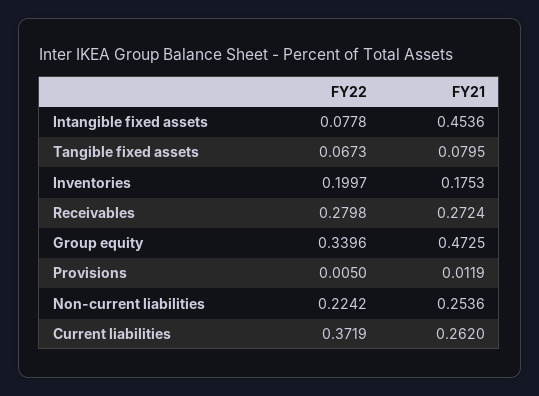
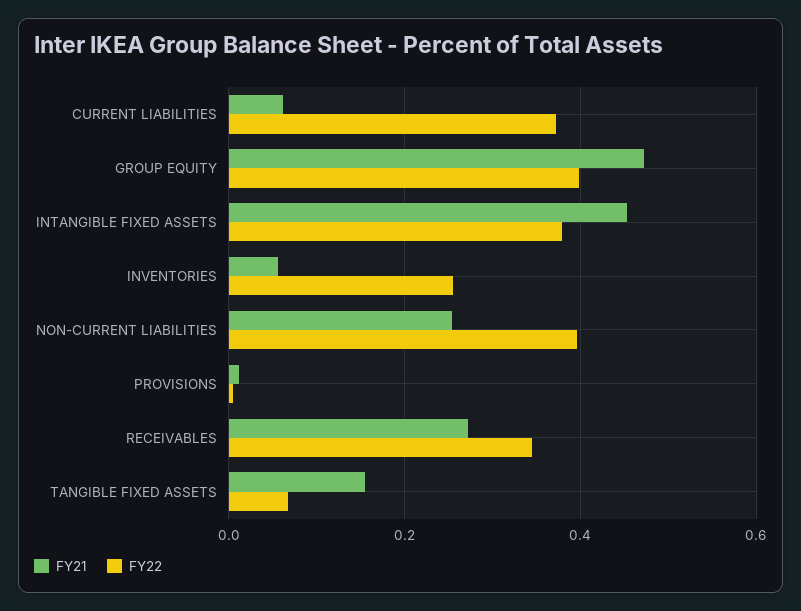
FY22, Intangible fixed assets: 0.0778 -> 0.38
FY21, Tangible fixed assets: 0.0795 -> 0.16
FY22, Inventories: 0.1997 -> 0.26
FY21, Inventories: 0.1753 -> 0.06
FY22, Receivables: 0.2798 -> 0.34
FY22, Group equity: 0.3396 -> 0.4
FY22, Non-current liabilities: 0.2242 -> 0.4
FY21, Current liabilities: 0.262 -> 0.06

